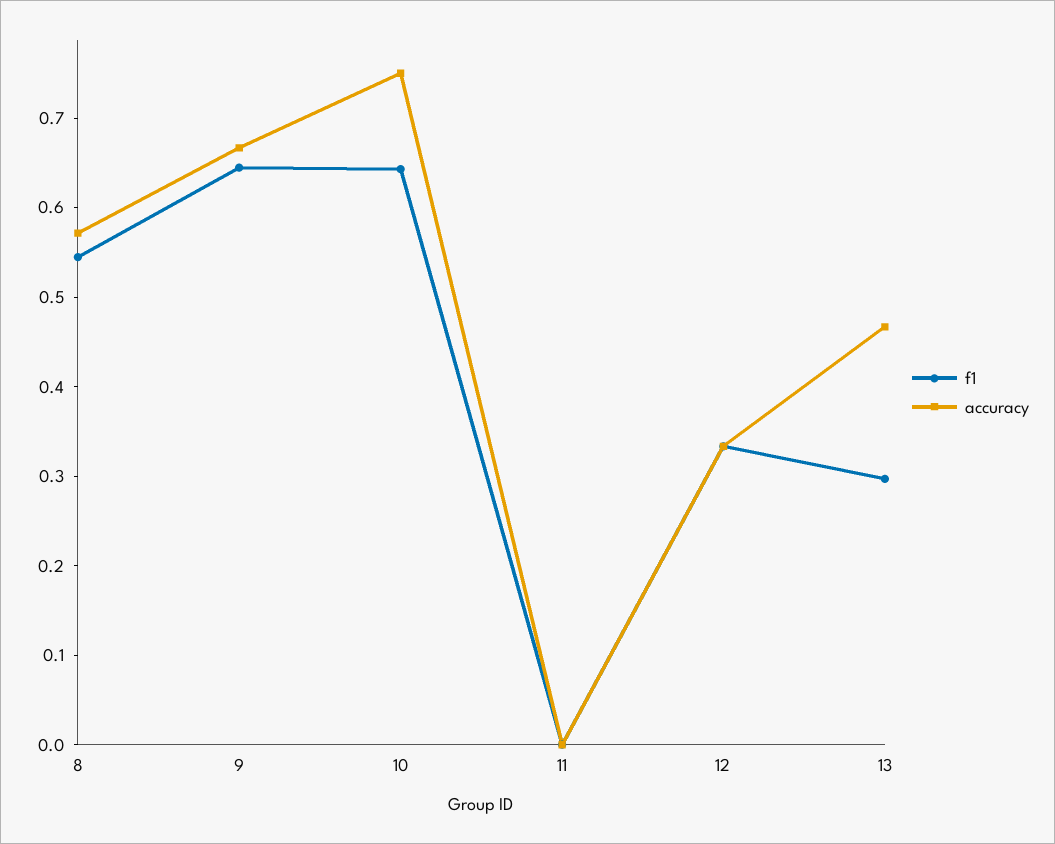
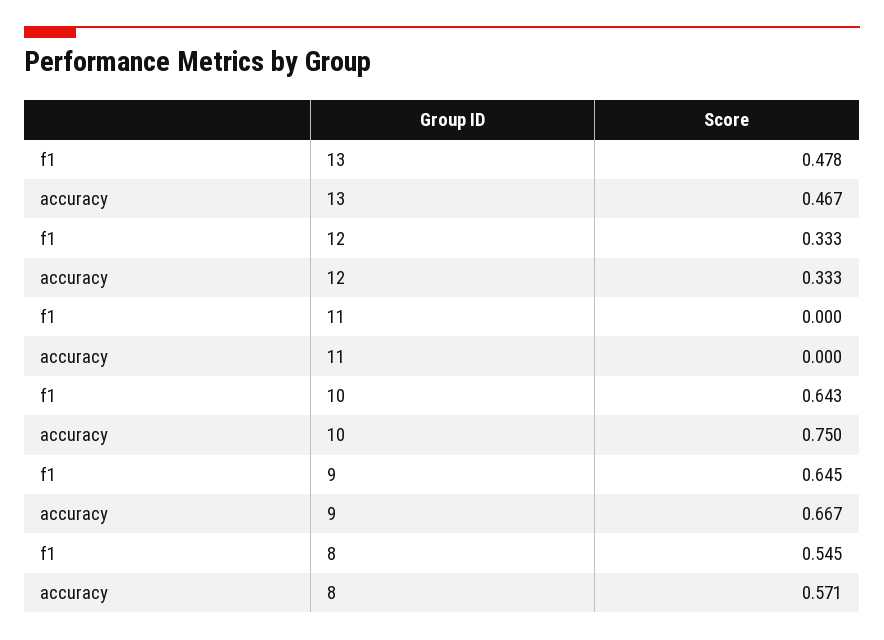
f1, 13: 0.3 -> 0.478

